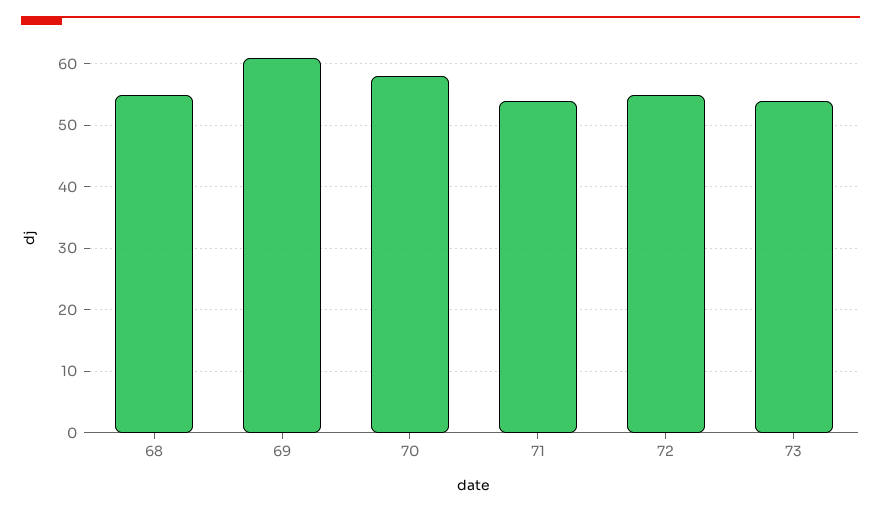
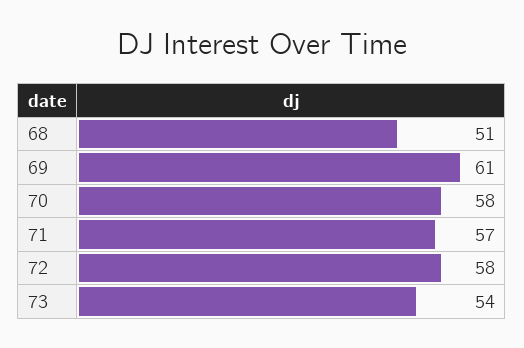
68: 55 -> 51
71: 54 -> 57
72: 55 -> 58

